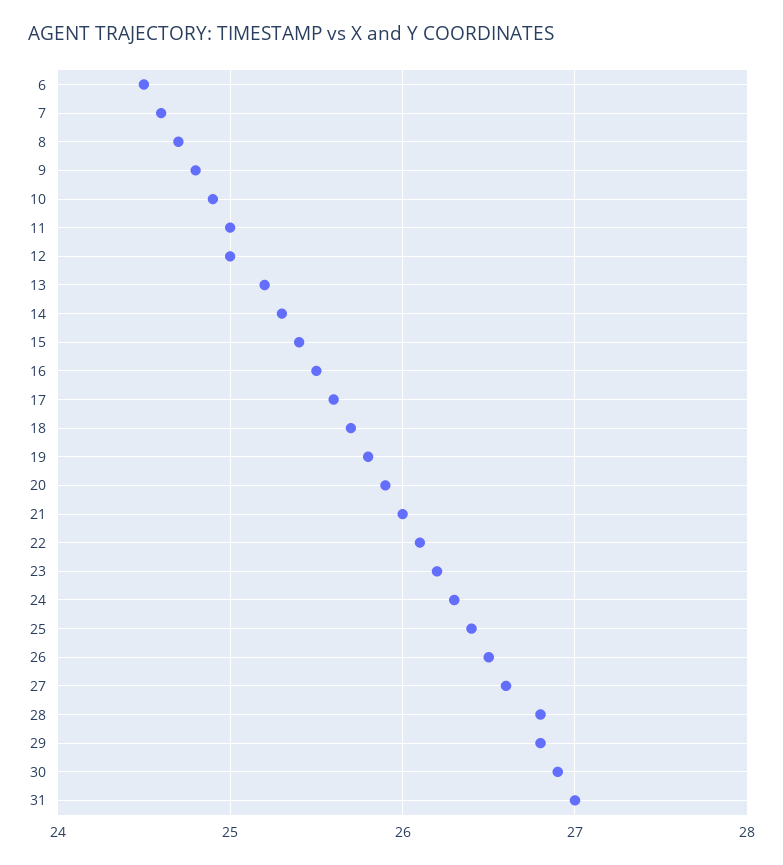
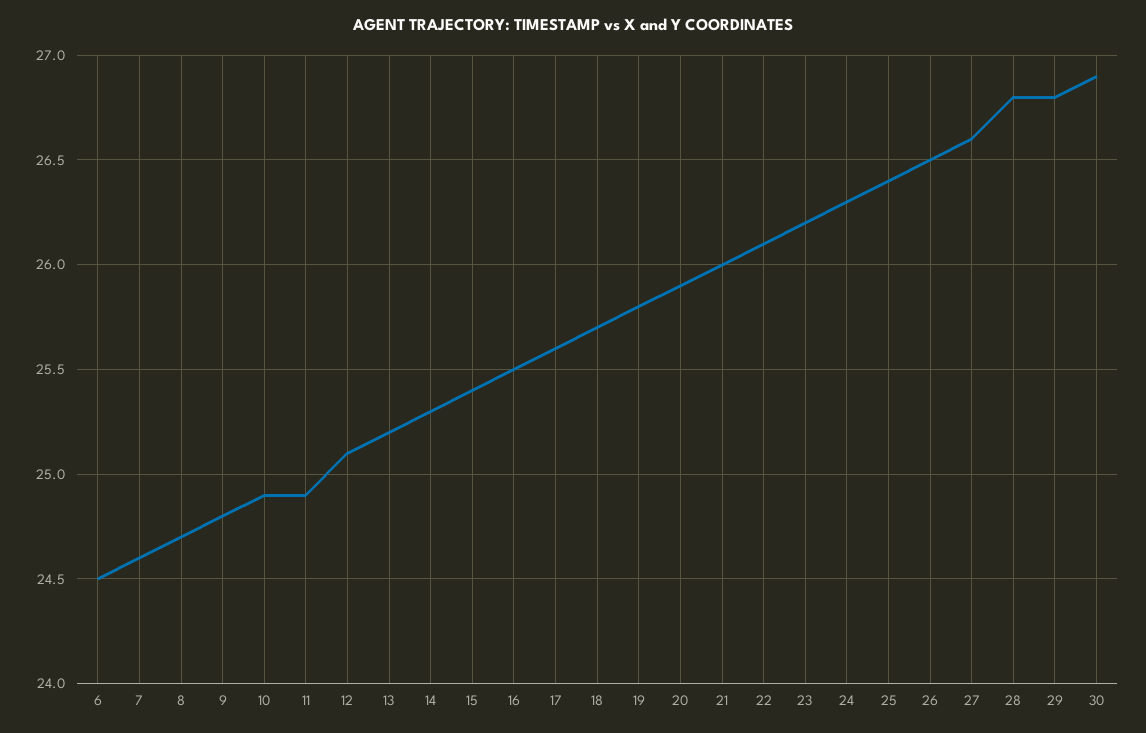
11: 25 -> 24.9
12: 25 -> 25.1
31: 27 -> none

